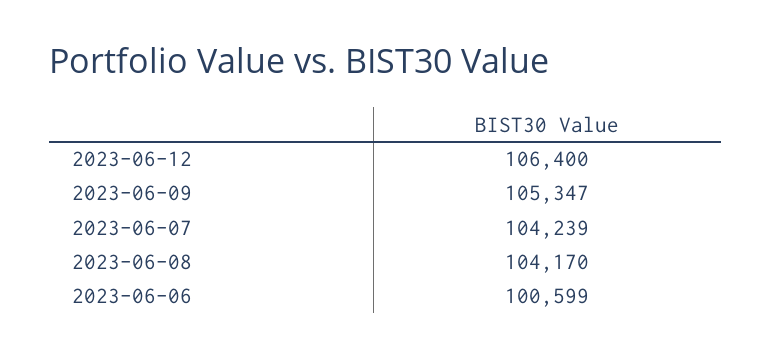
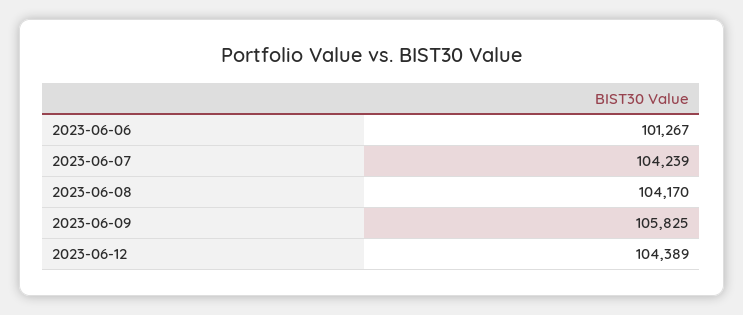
2023-06-12: 106400 -> 104389
2023-06-09: 105347 -> 105825
2023-06-06: 100599 -> 101267

